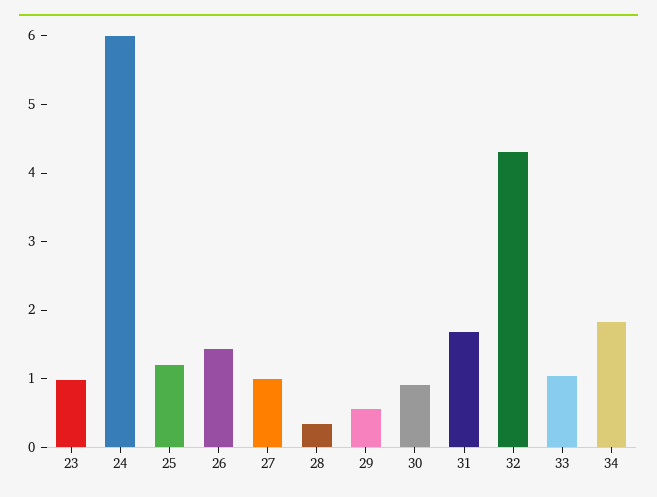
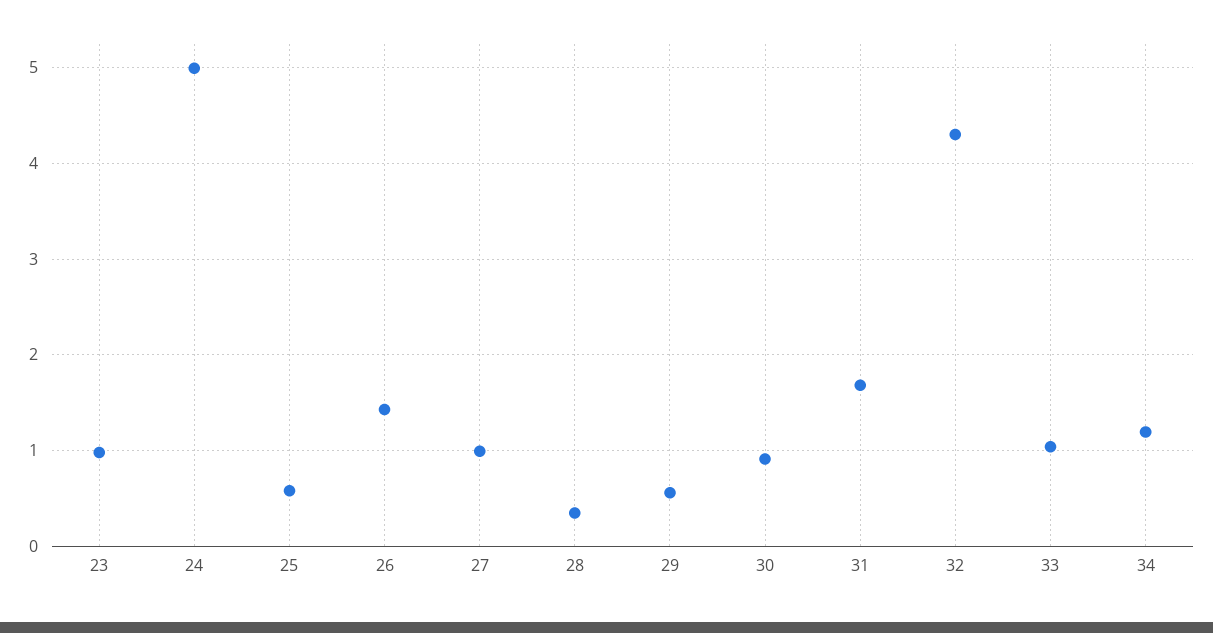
24: 6 -> 5
25: 1.2 -> 0.6
34: 1.8 -> 1.2

